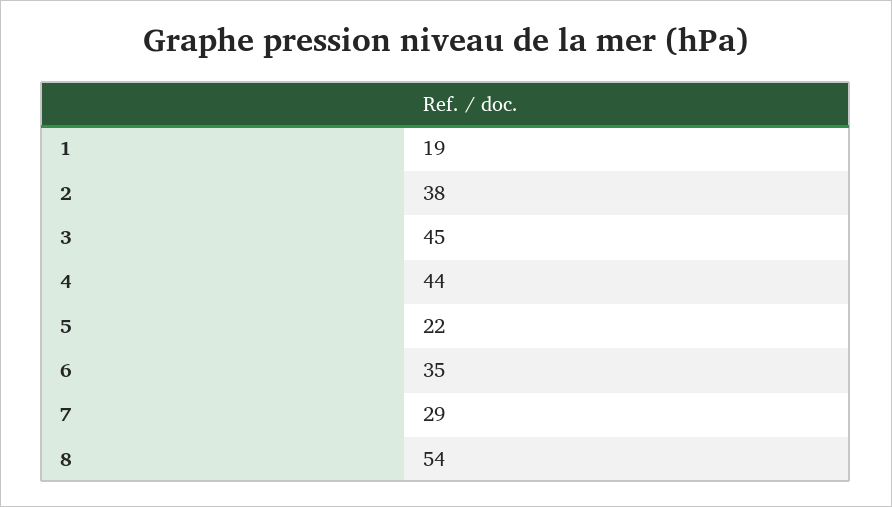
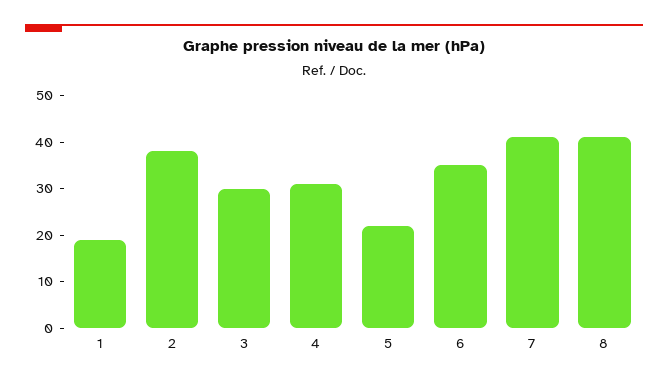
3: 45 -> 30
4: 44 -> 30
7: 29 -> 40
8: 54 -> 40

